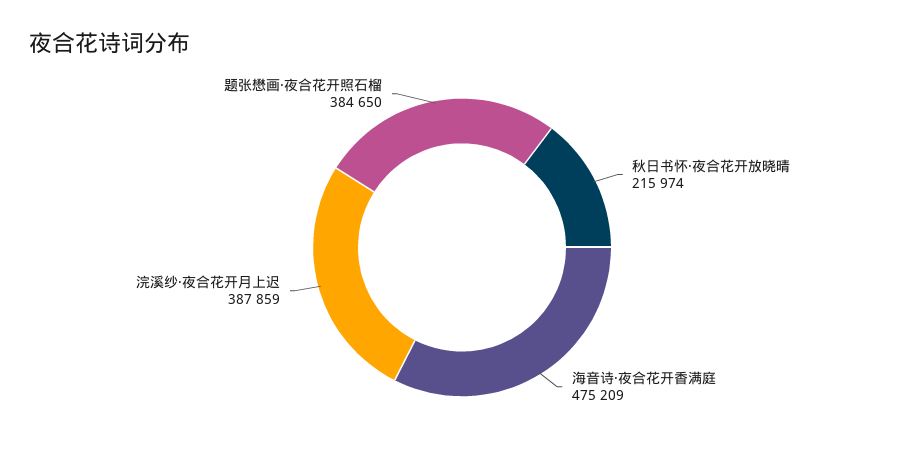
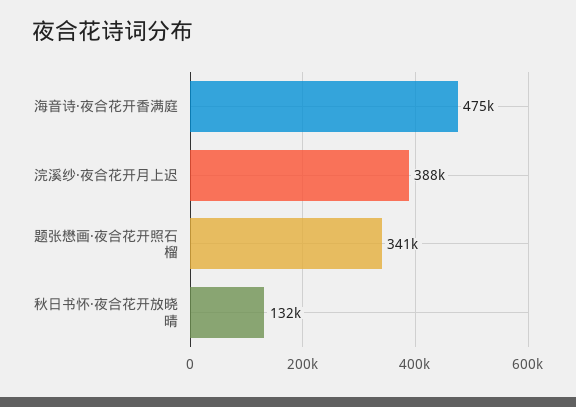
秋日书怀·夜合花开放晓晴: 215974 -> 132000
题张懋画·夜合花开照石榴: 384650 -> 341000

